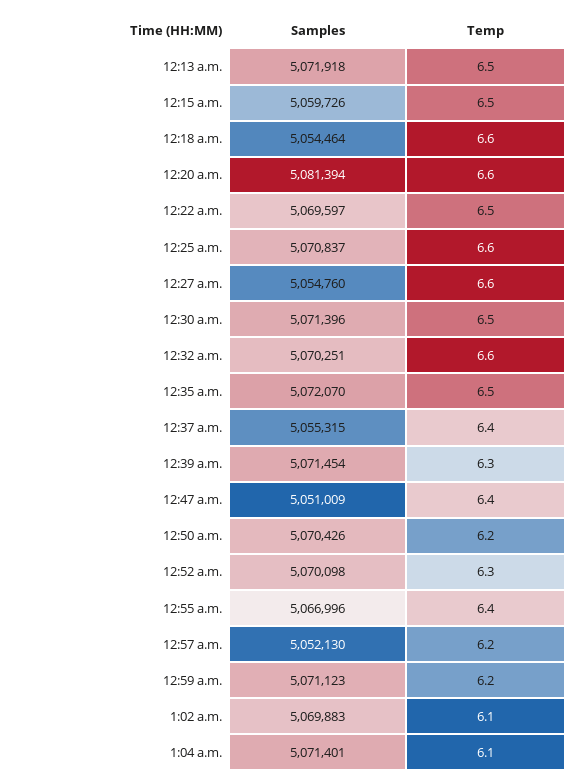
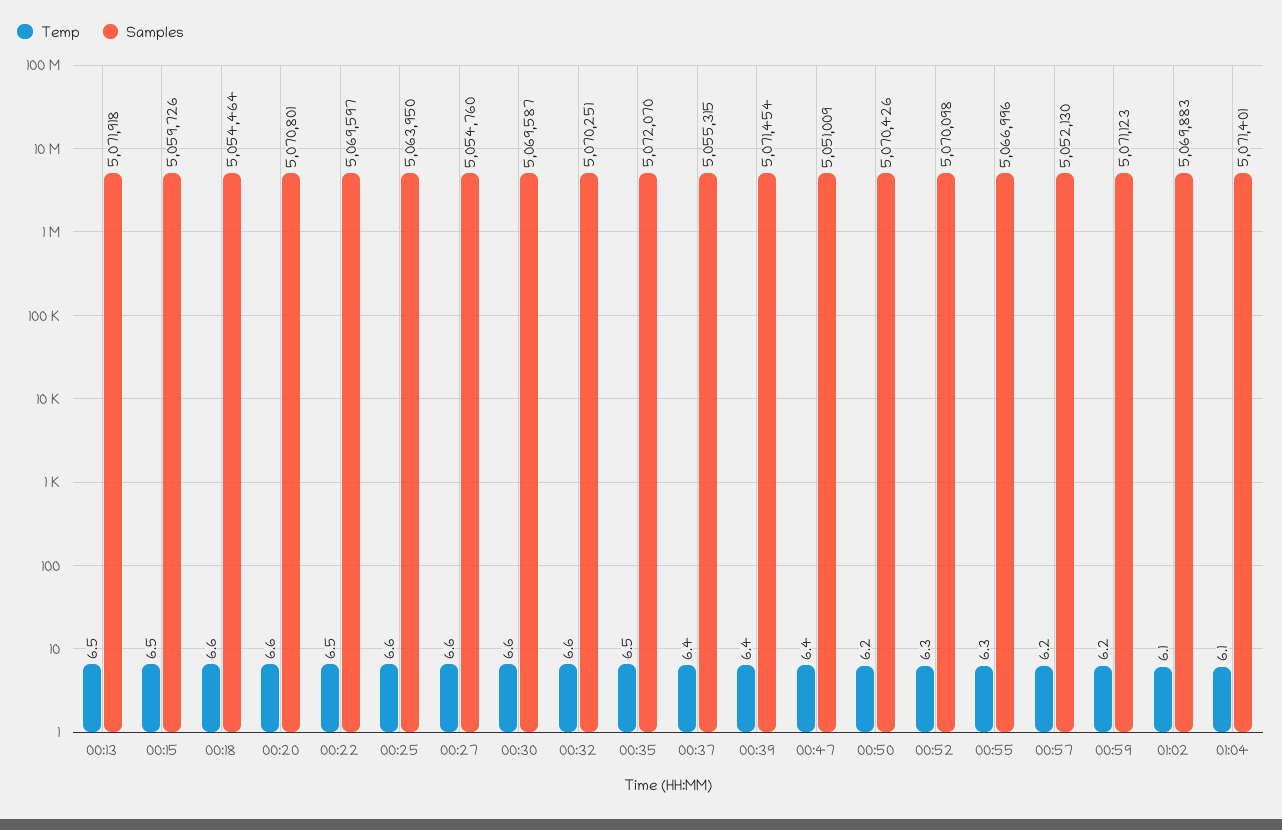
Samples, 12:20 a.m.: 5081394 -> 5070801
Samples, 12:25 a.m.: 5070837 -> 5063950
Samples, 12:30 a.m.: 5071396 -> 5069587
Temp, 12:30 a.m.: 6.5 -> 6.6
Temp, 12:39 a.m.: 6.3 -> 6.4
Temp, 12:55 a.m.: 6.4 -> 6.3

